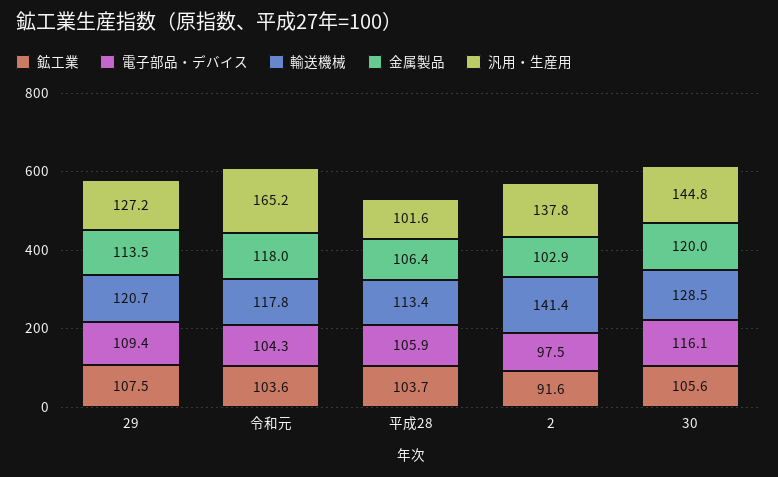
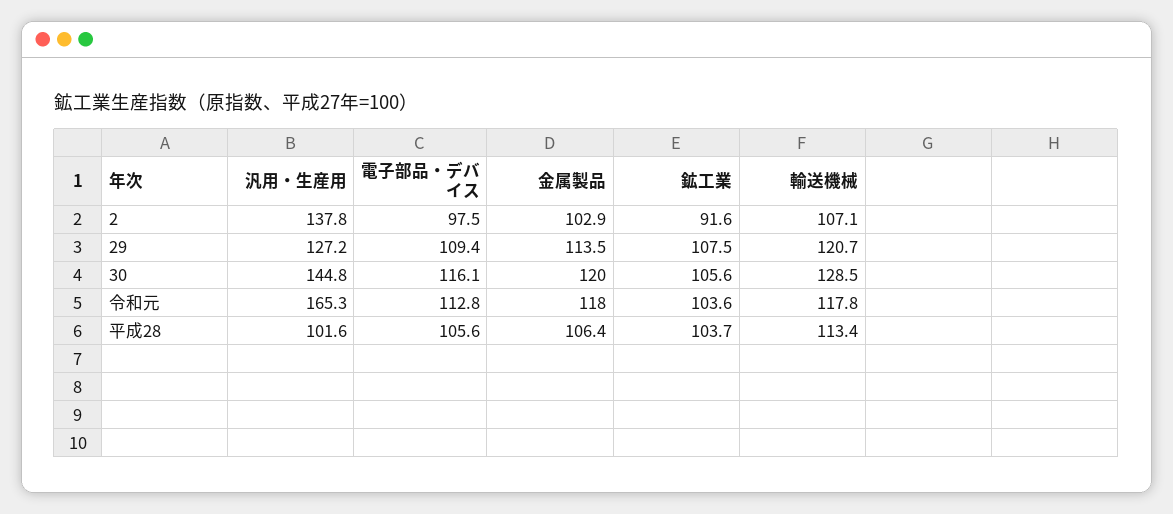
電子部品・デバイス, 令和元: 104.3 -> 112.8
汎用・生産用, 令和元: 165.2 -> 165.3
電子部品・デバイス, 平成28: 105.9 -> 105.6
輸送機械, 2: 141.4 -> 107.1

